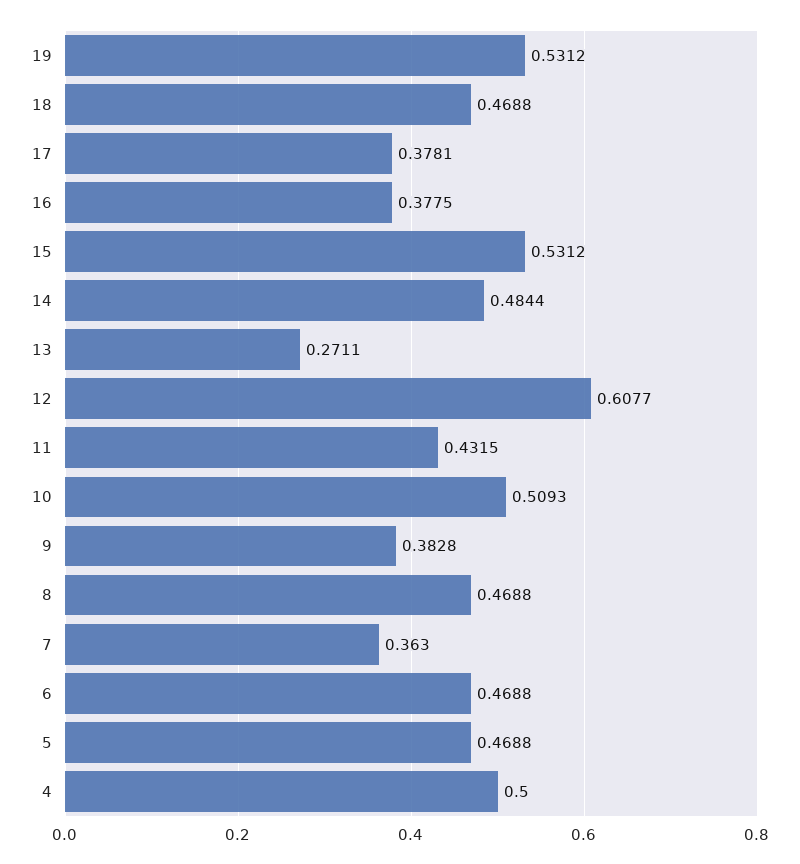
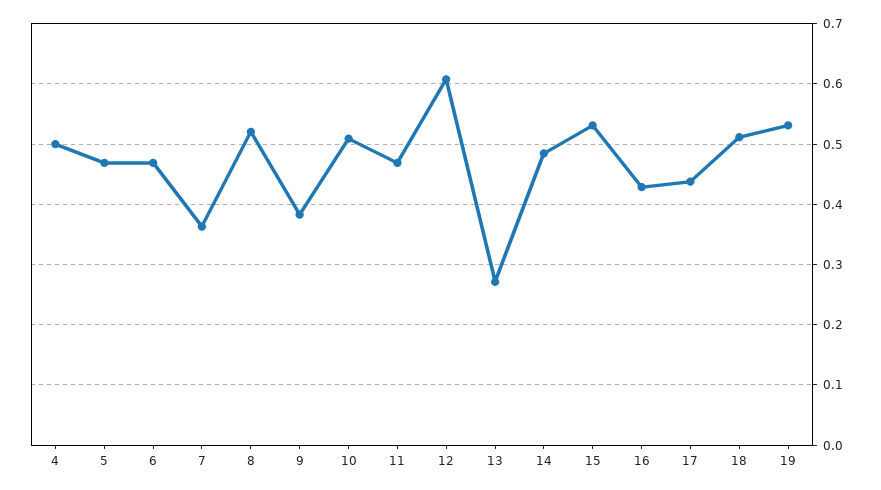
18: 0.4688 -> 0.51
17: 0.3781 -> 0.44
16: 0.3775 -> 0.43
11: 0.4315 -> 0.47
8: 0.4688 -> 0.52

